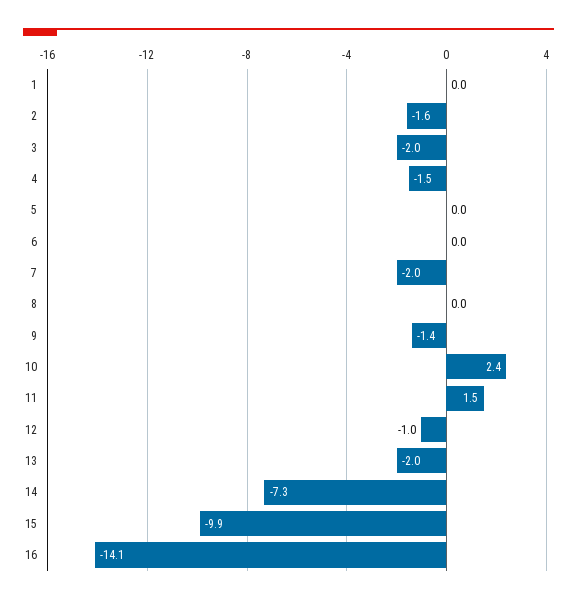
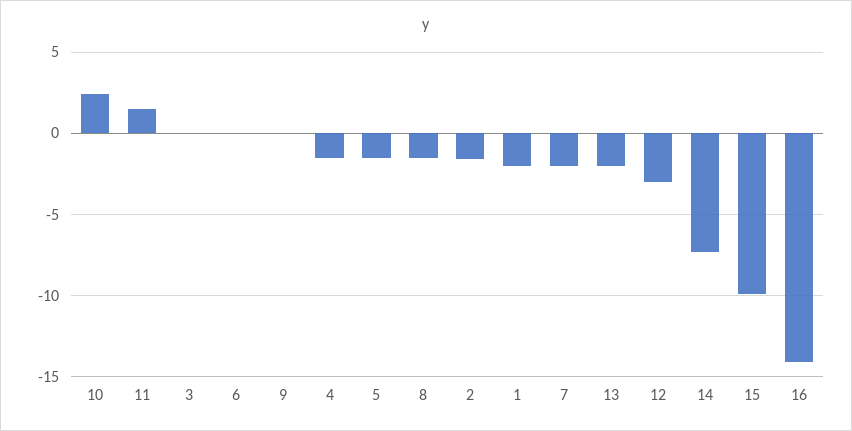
1: 0 -> -2
3: -2 -> 0
5: 0 -> -1.5
8: 0 -> -1.5
9: -1.4 -> 0
12: -1 -> -3

